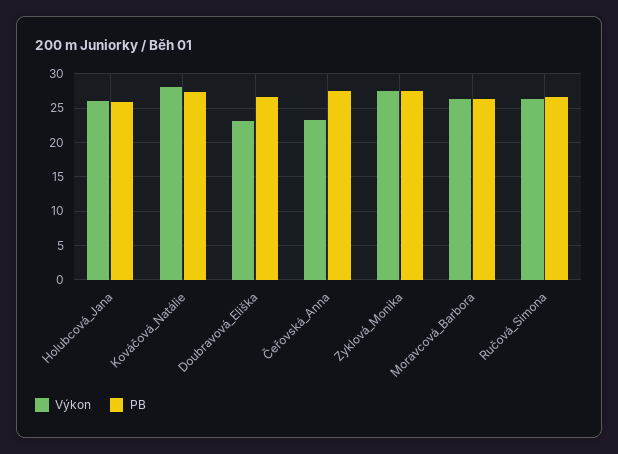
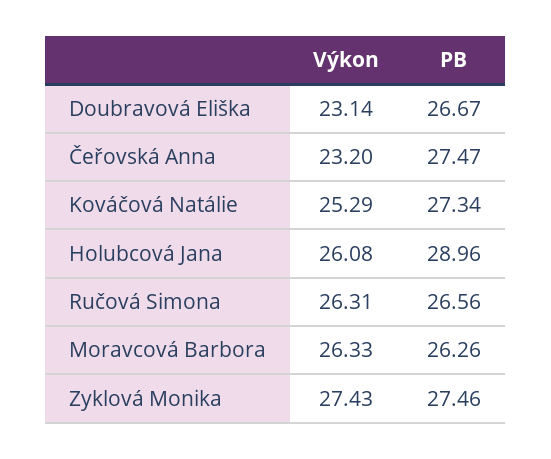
PB, Holubcová_Jana: 26 -> 28.96
Výkon, Kováčová_Natálie: 28 -> 25.29

